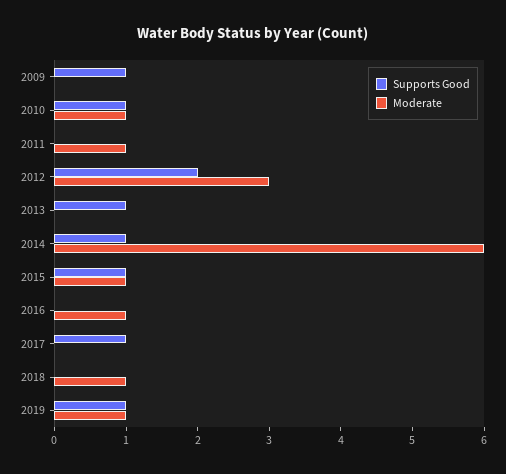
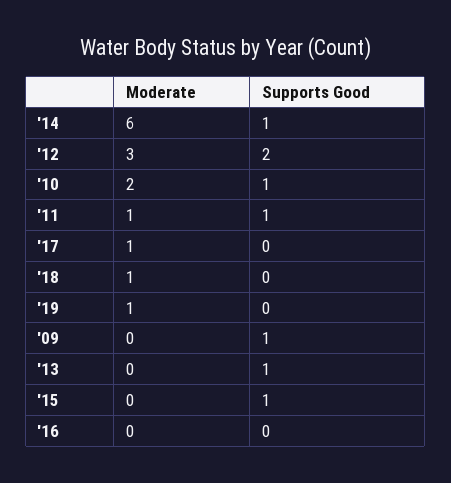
Moderate, 2010: 1 -> 2
Supports Good, 2011: 0 -> 1
Moderate, 2015: 1 -> 0
Moderate, 2016: 1 -> 0
Supports Good, 2017: 1 -> 0
Moderate, 2017: 0 -> 1
Supports Good, 2019: 1 -> 0

